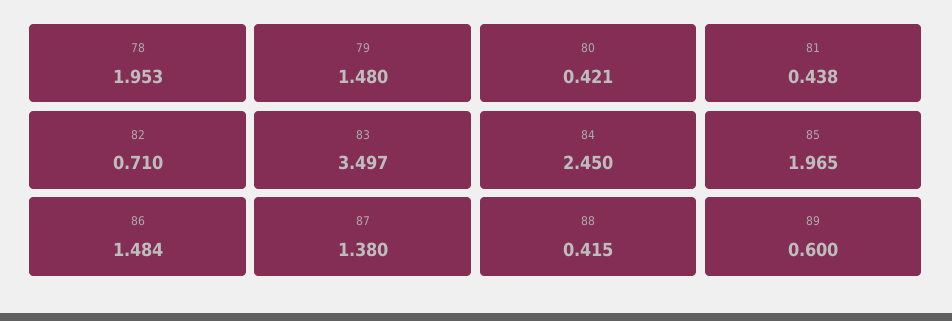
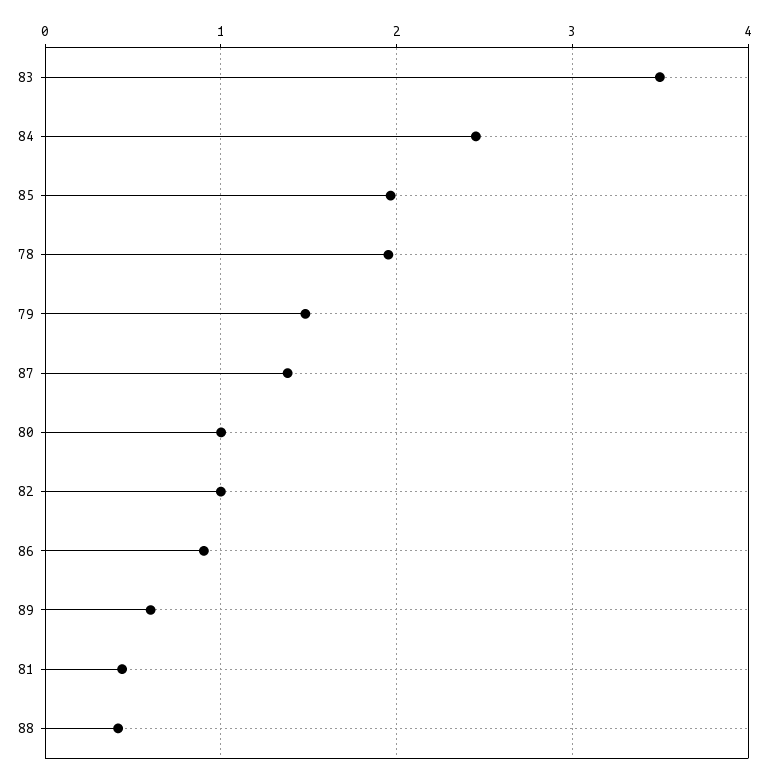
80: 0.421 -> 1
82: 0.71 -> 1
86: 1.484 -> 0.9

